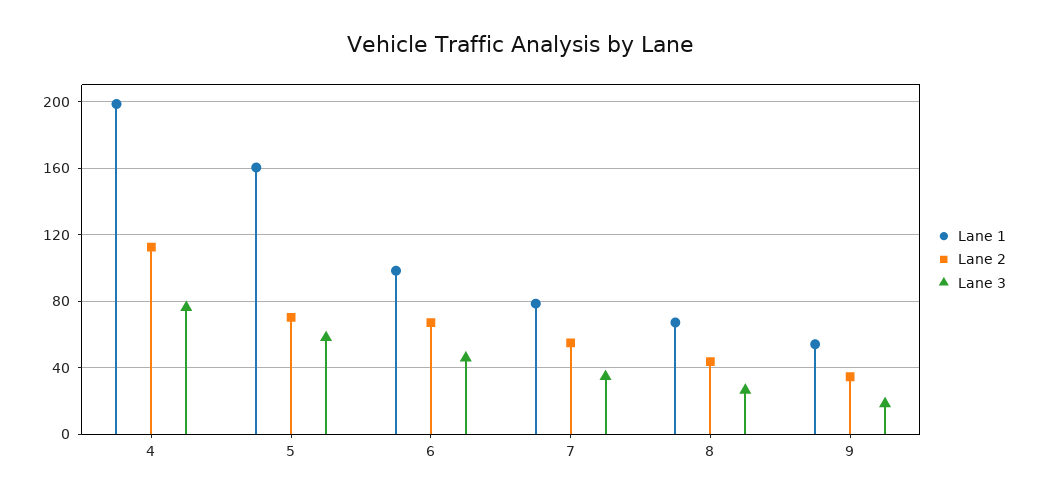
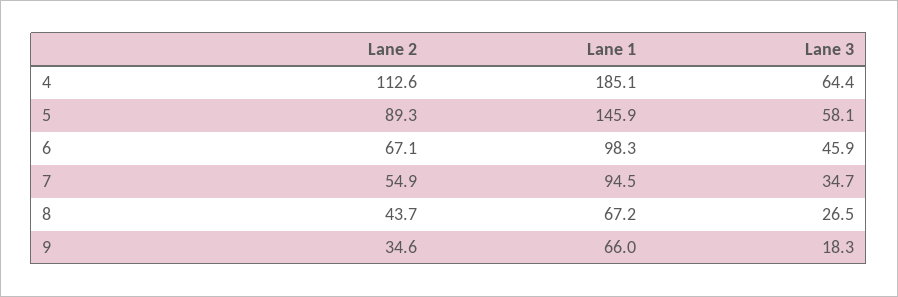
Lane 1, 4: 200 -> 185.1
Lane 3, 4: 75 -> 64.4
Lane 1, 5: 160 -> 145.9
Lane 2, 5: 70 -> 89.3
Lane 1, 7: 80 -> 94.5
Lane 1, 9: 55 -> 66

